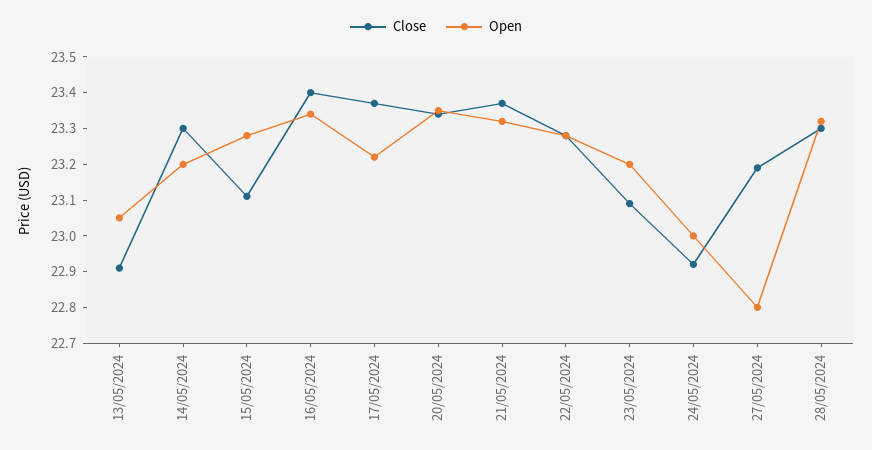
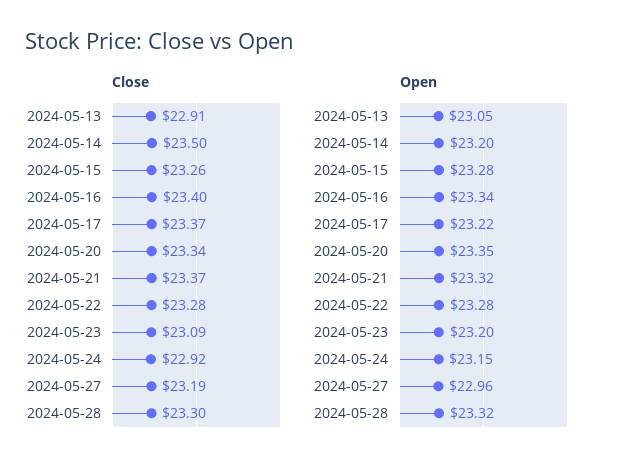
Close, 14/05/2024: 23.3 -> 23.5
Close, 15/05/2024: 23.1 -> 23.26
Open, 24/05/2024: 23 -> 23.15
Open, 27/05/2024: 22.8 -> 22.96

